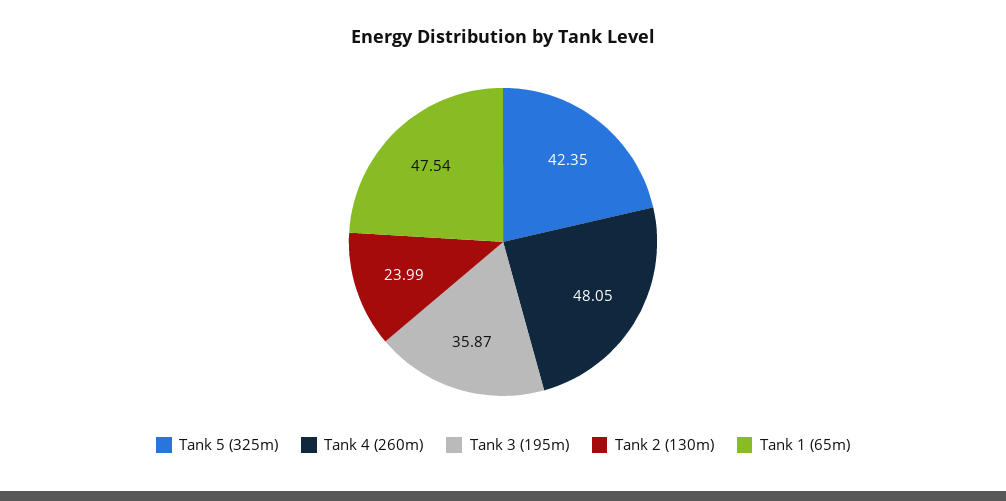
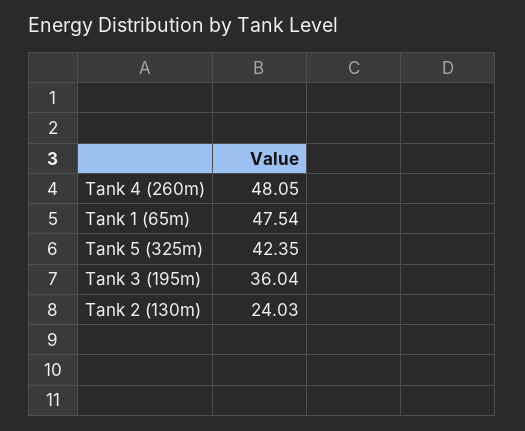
Tank 3 (195m): 35.87 -> 36.04
Tank 2 (130m): 23.99 -> 24.03

